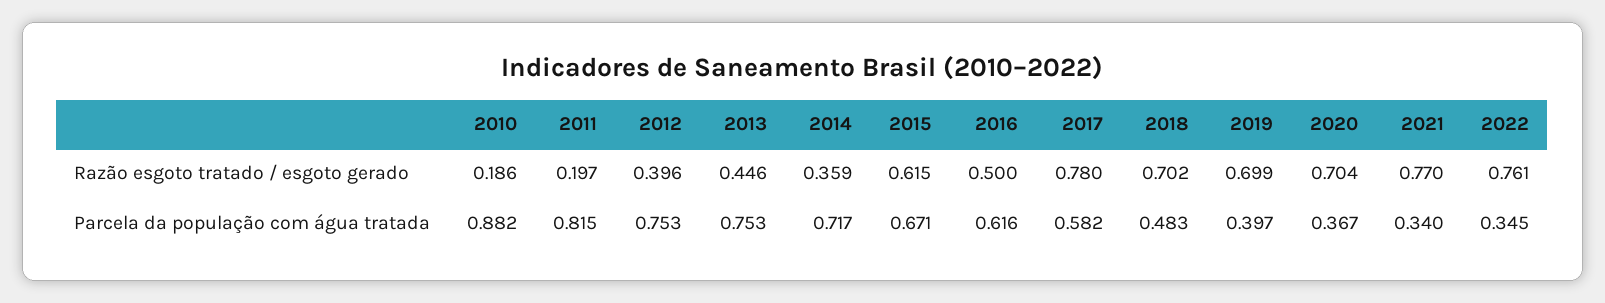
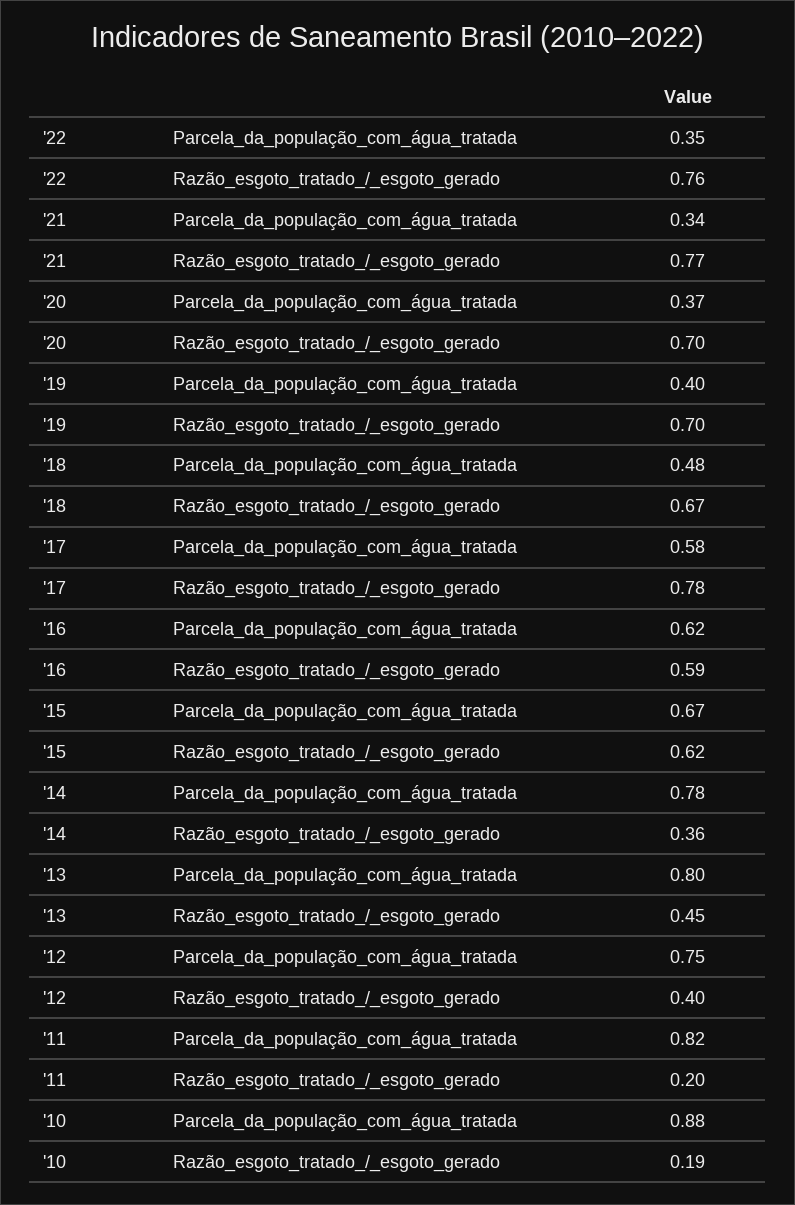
2016, Razão esgoto tratado / esgoto gerado: 0.5 -> 0.59
2018, Razão esgoto tratado / esgoto gerado: 0.702 -> 0.67
2013, Parcela da população com água tratada: 0.753 -> 0.8
2014, Parcela da população com água tratada: 0.717 -> 0.78

